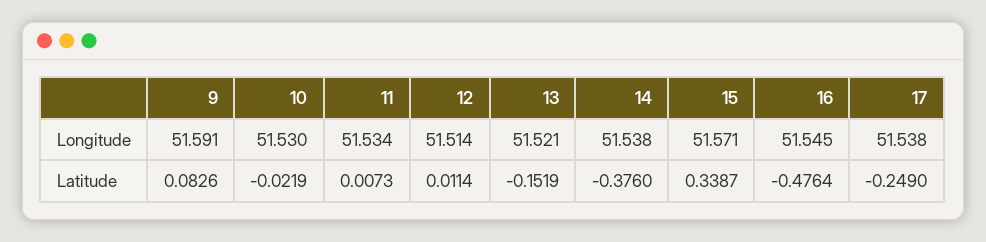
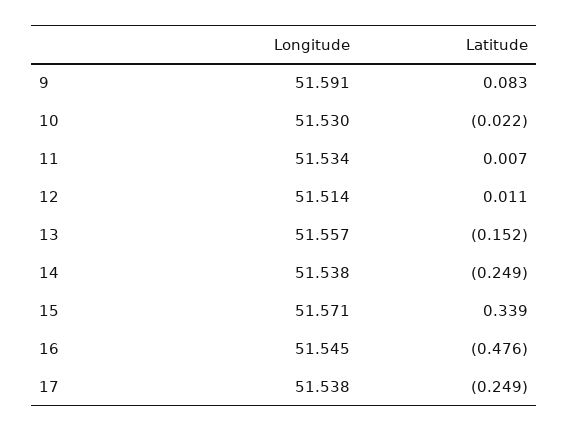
13, Longitude: 51.521 -> 51.557
14, Latitude: -0.376 -> -0.249

